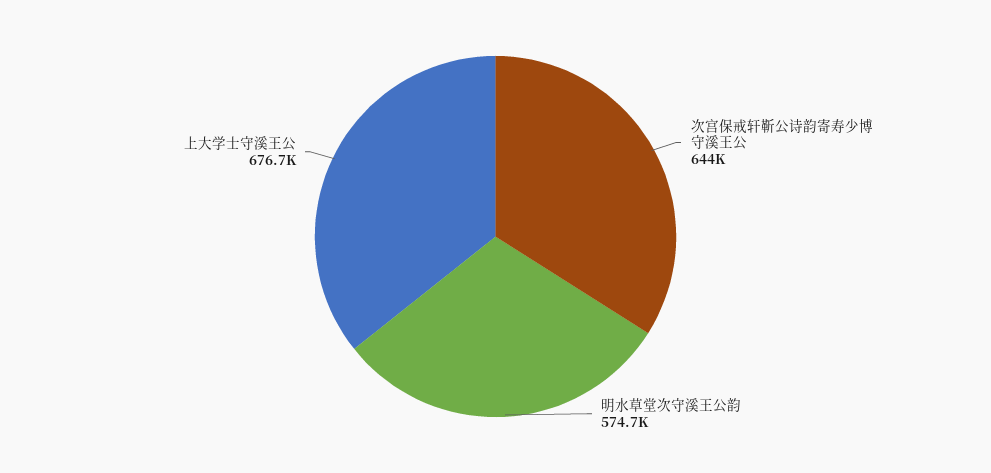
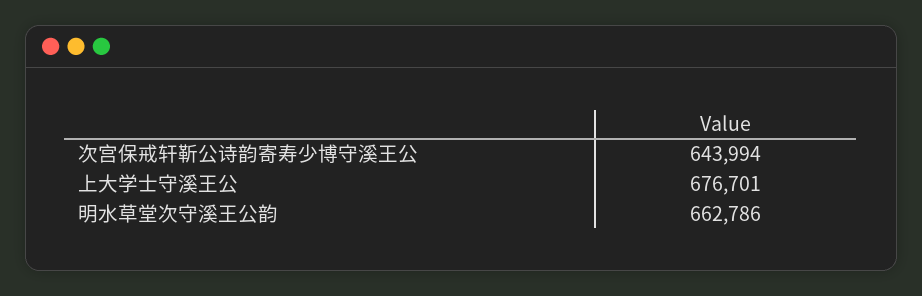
明水草堂次守溪王公韵: 574700 -> 662786

